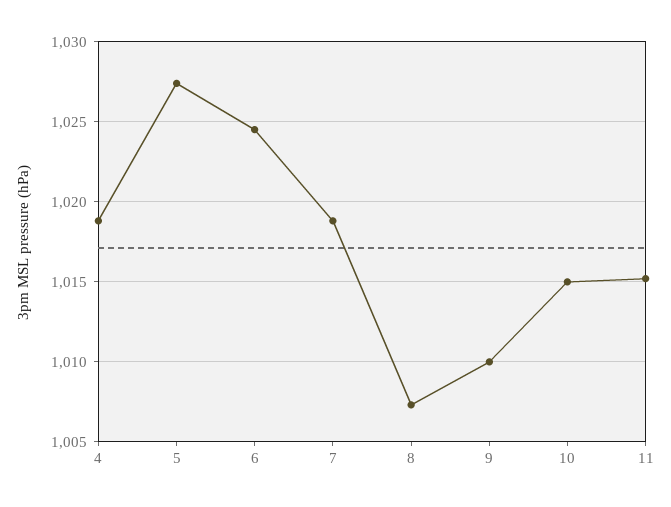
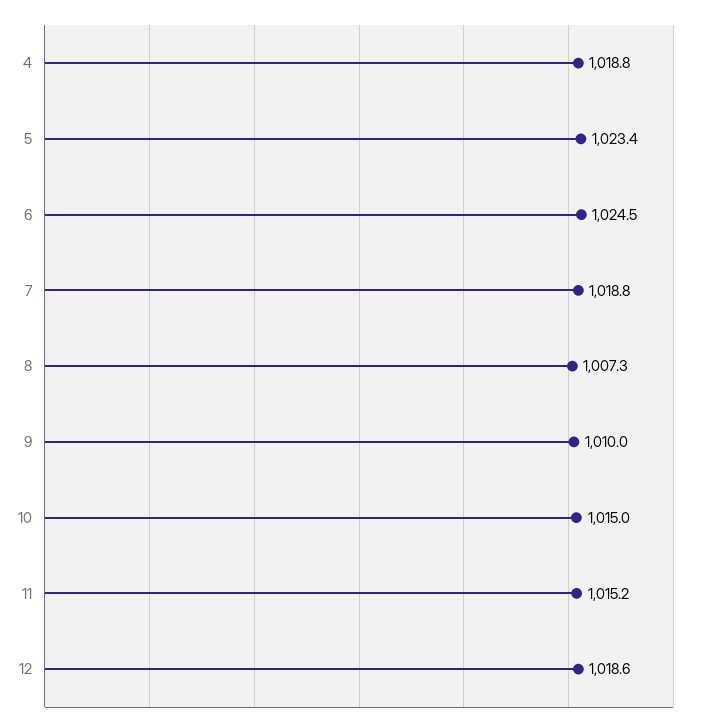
5: 1027.5 -> 1023.4
12: none -> 1018.6

